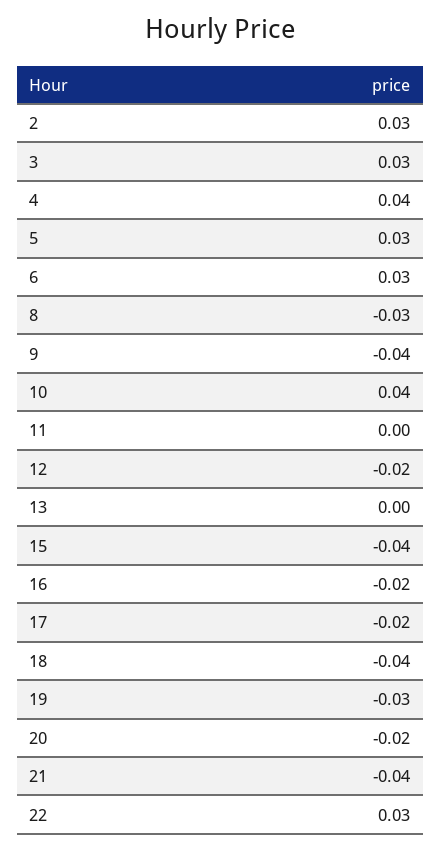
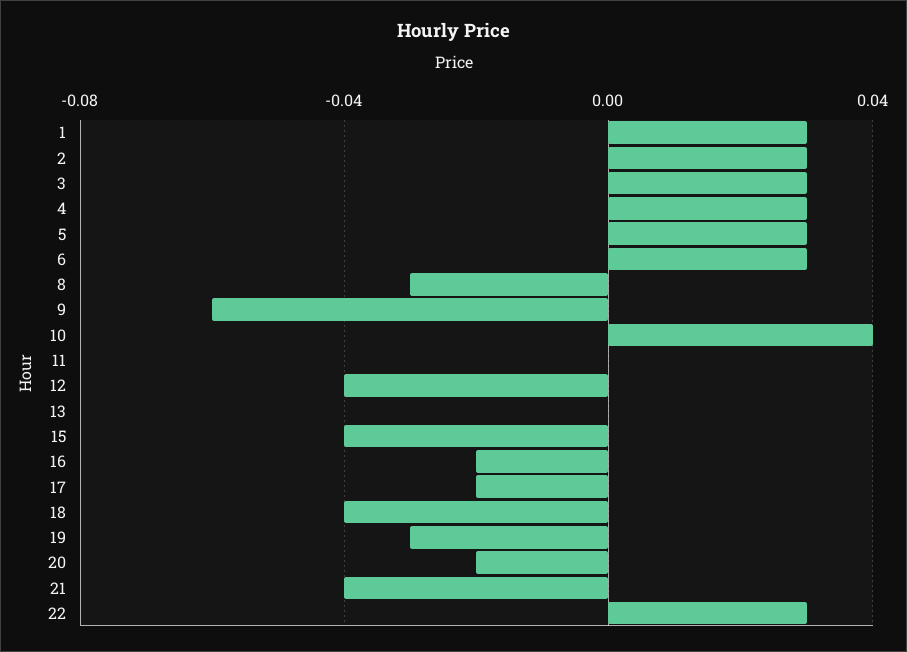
4: 0.04 -> 0.03
9: -0.04 -> -0.06
12: -0.02 -> -0.04
1: none -> 0.03

